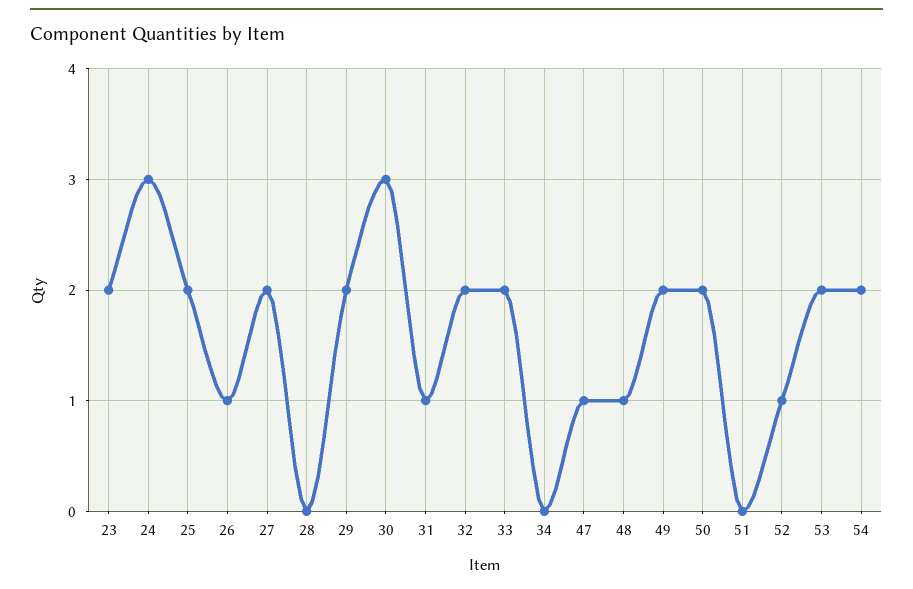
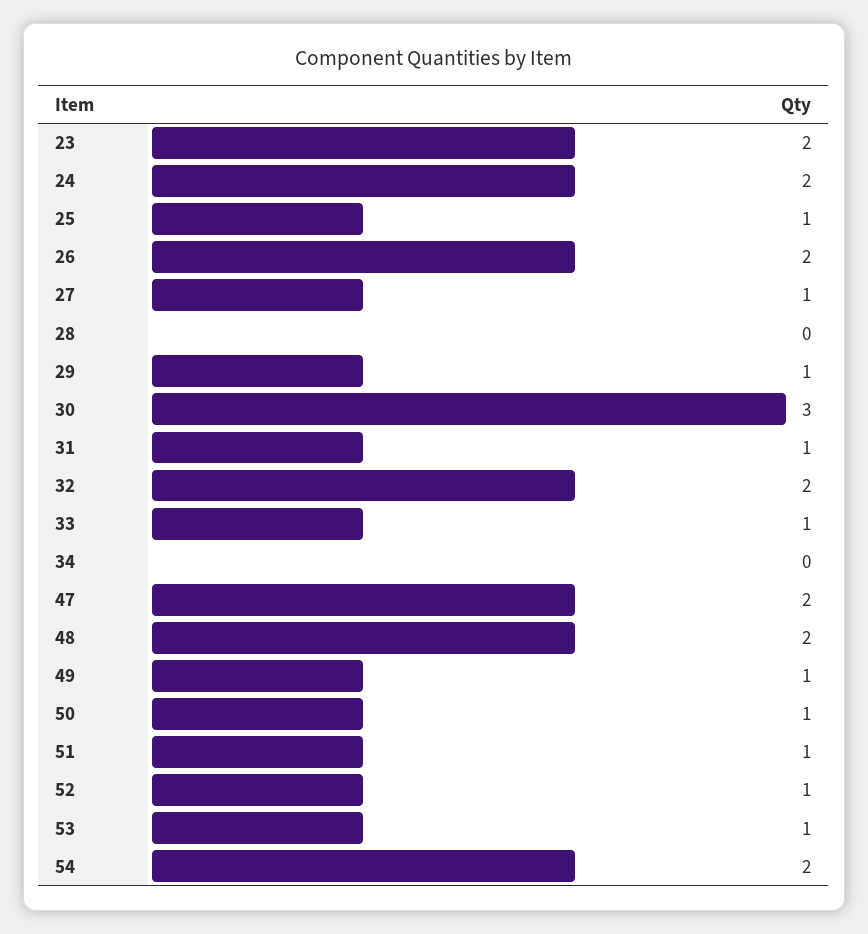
24: 3 -> 2
25: 2 -> 1
26: 1 -> 2
27: 2 -> 1
29: 2 -> 1
33: 2 -> 1
47: 1 -> 2
48: 1 -> 2
49: 2 -> 1
50: 2 -> 1
51: 0 -> 1
53: 2 -> 1

